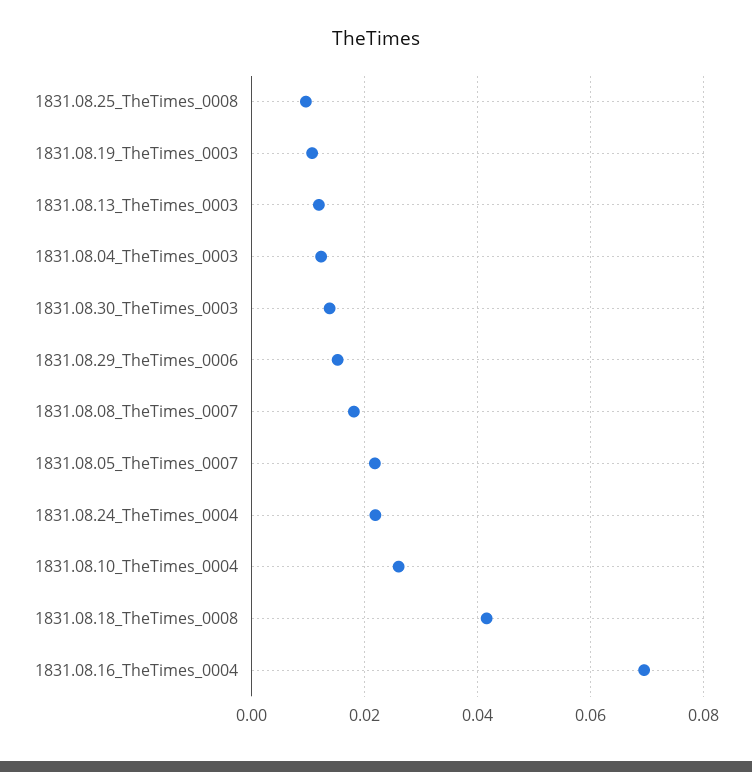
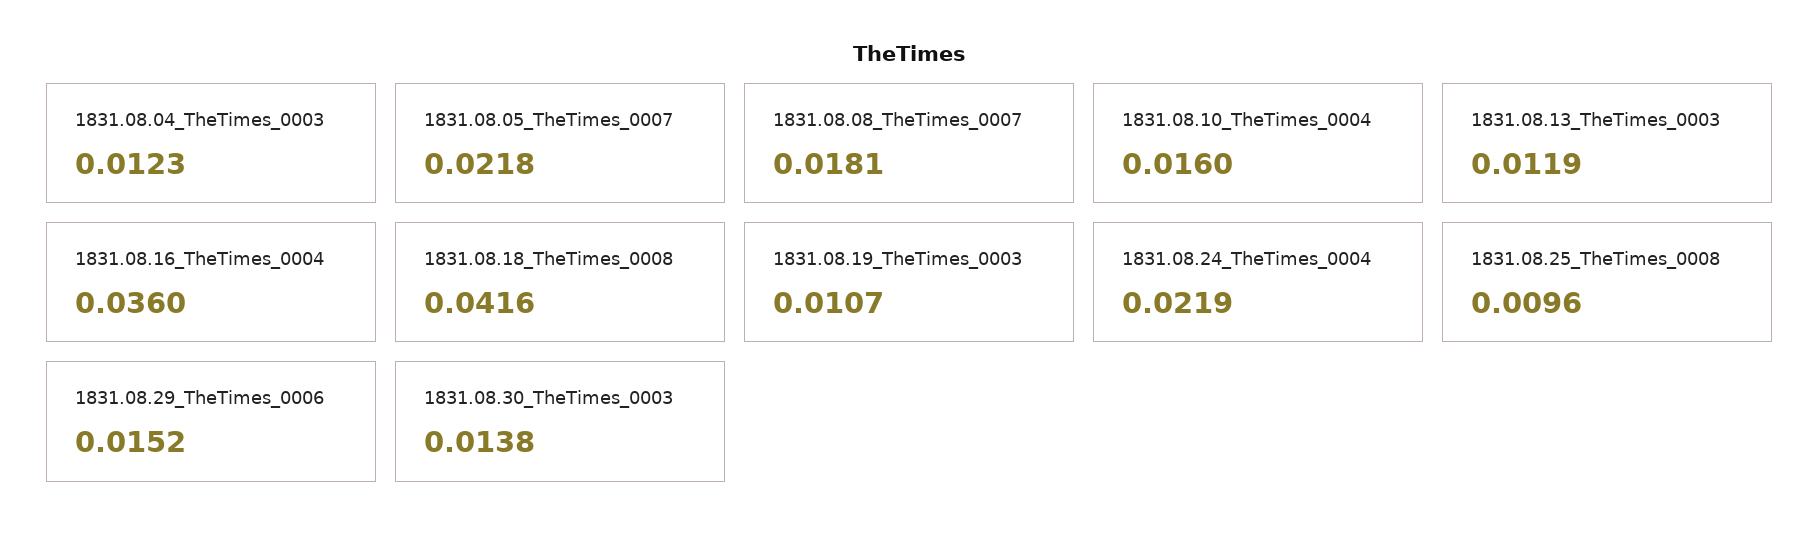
1831.08.10_TheTimes_0004: 0.026 -> 0.016
1831.08.16_TheTimes_0004: 0.07 -> 0.036

